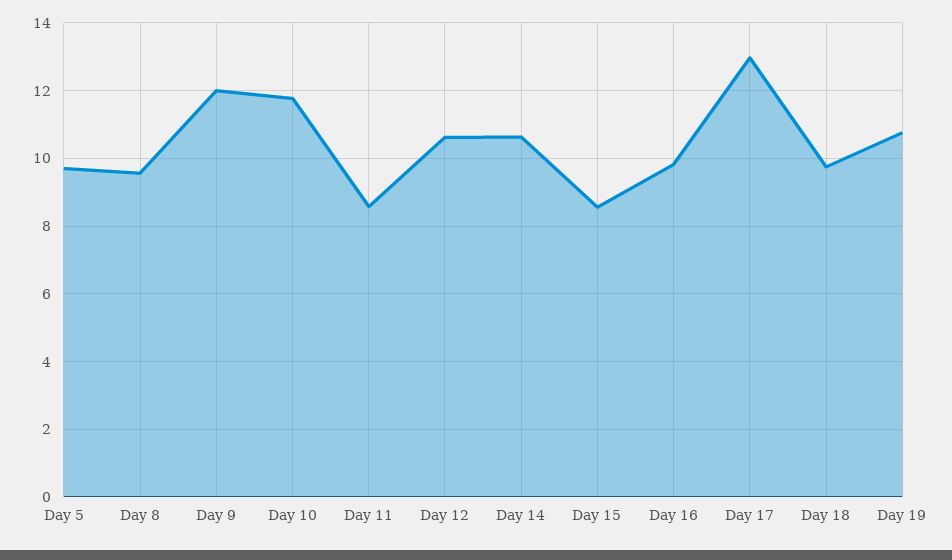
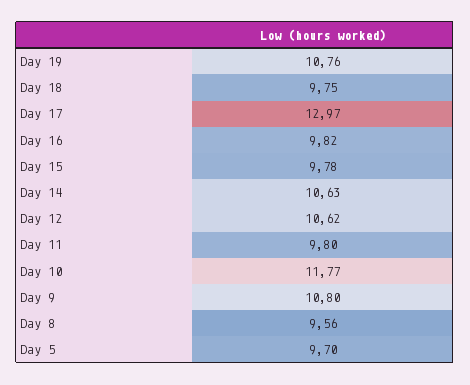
Day 9: 12 -> 10.8
Day 11: 8.6 -> 9.8
Day 15: 8.6 -> 9.78

